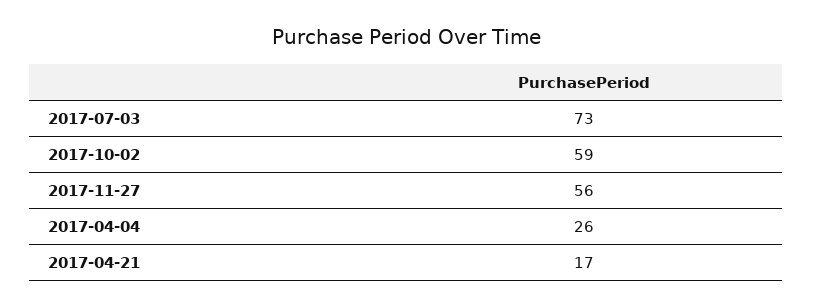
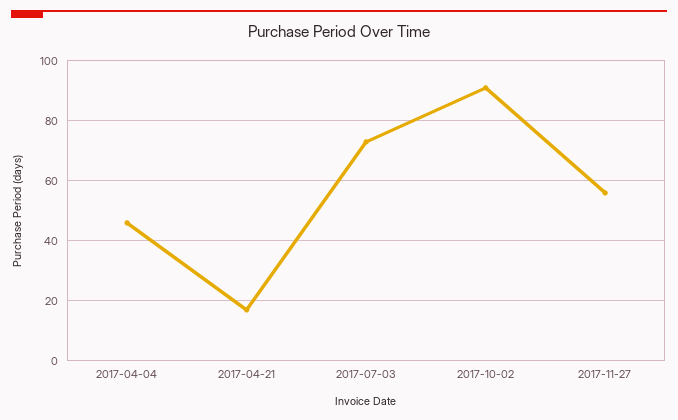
2017-10-02: 59 -> 90
2017-04-04: 26 -> 45

